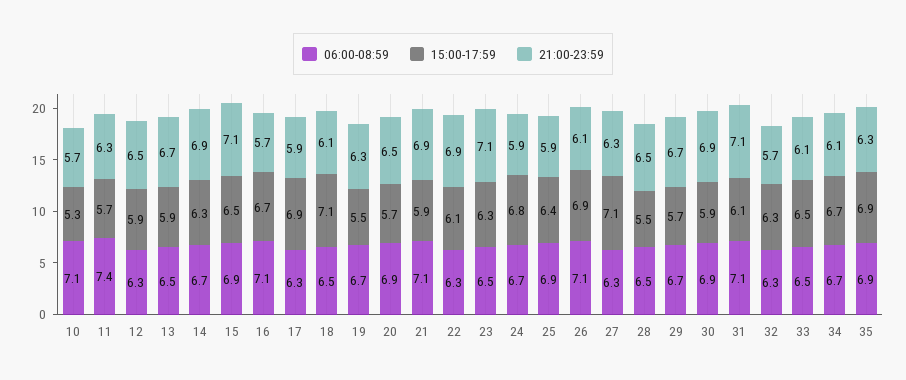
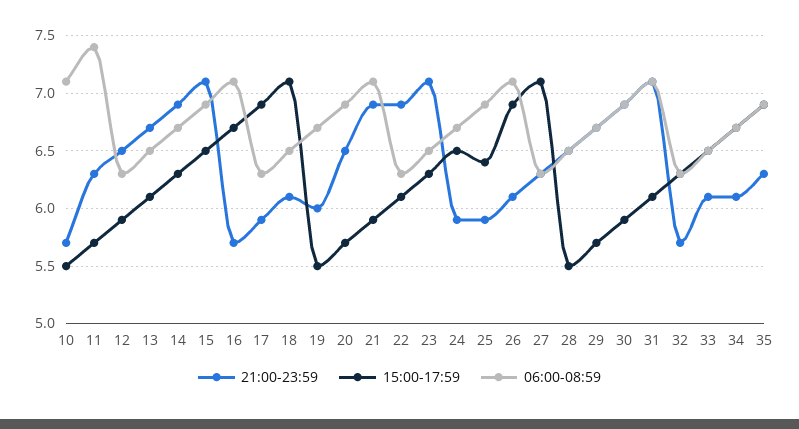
15:00-17:59, 10: 5.3 -> 5.5
15:00-17:59, 13: 5.9 -> 6.1
21:00-23:59, 19: 6.3 -> 6
15:00-17:59, 24: 6.8 -> 6.5

